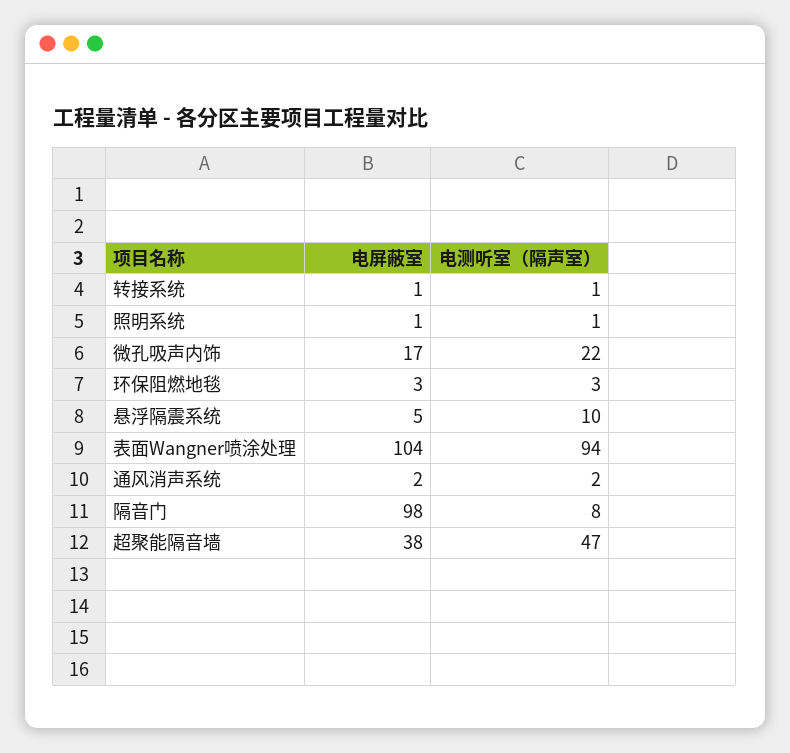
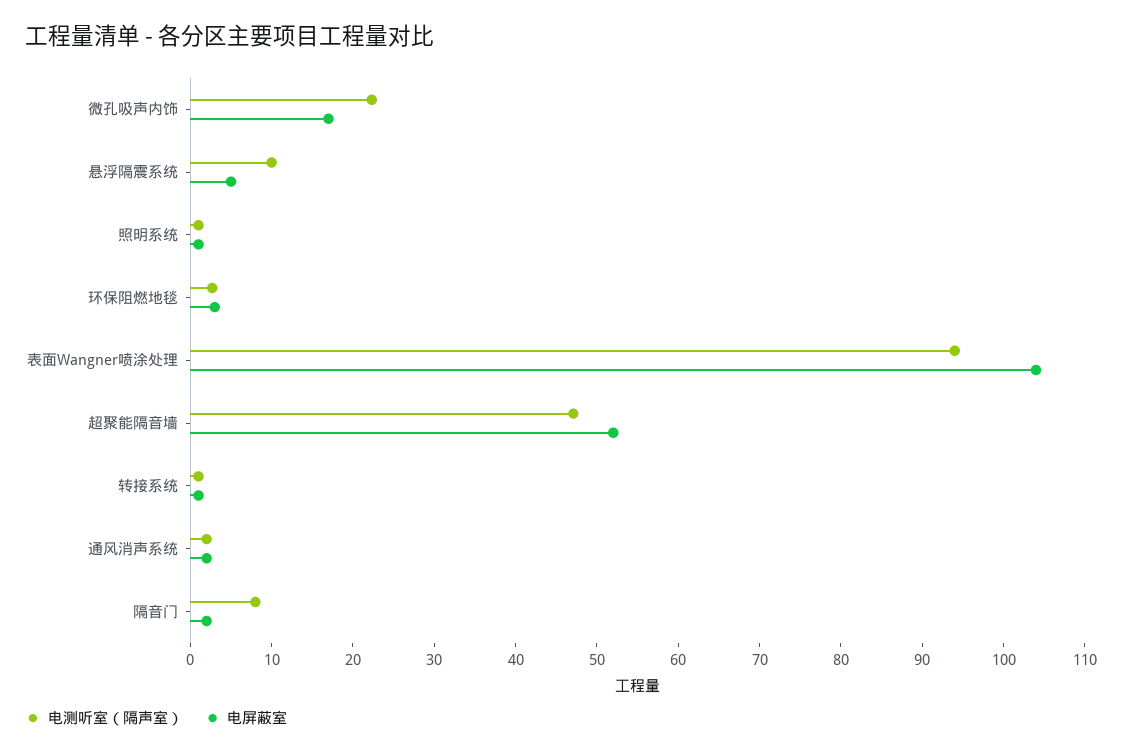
电屏蔽室, 隔音门: 98 -> 2
电屏蔽室, 超聚能隔音墙: 38 -> 52

